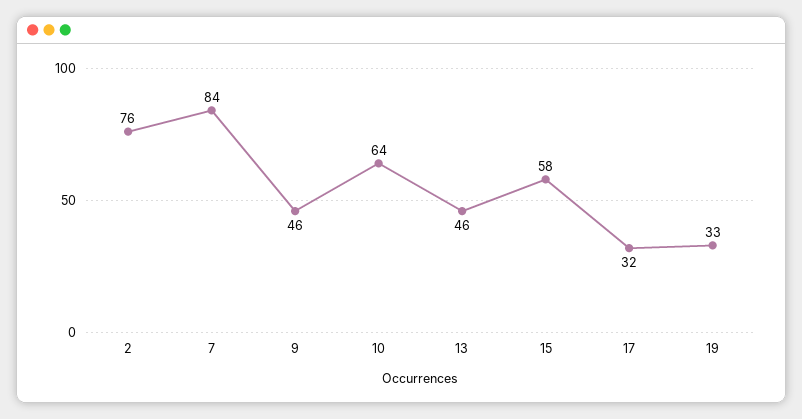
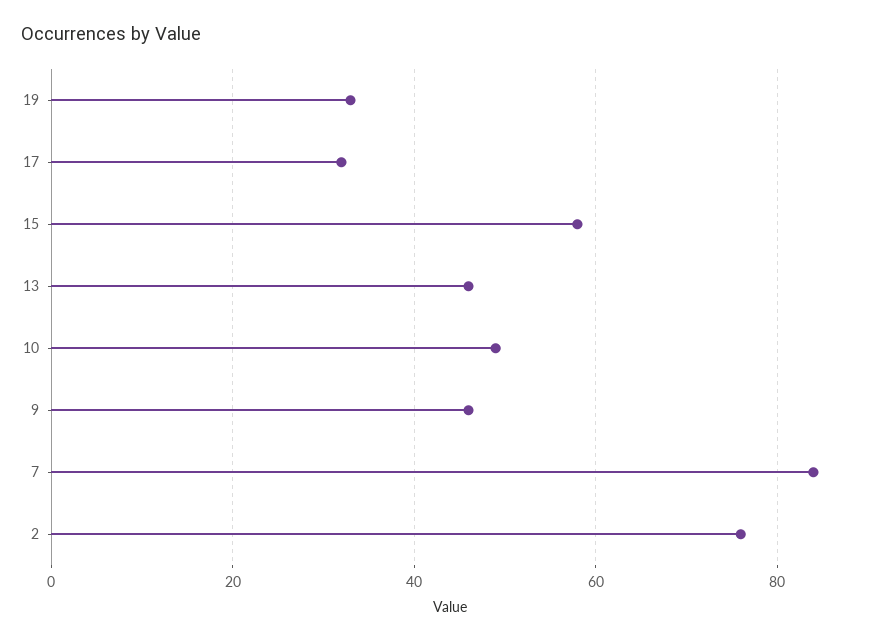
10: 64 -> 50

